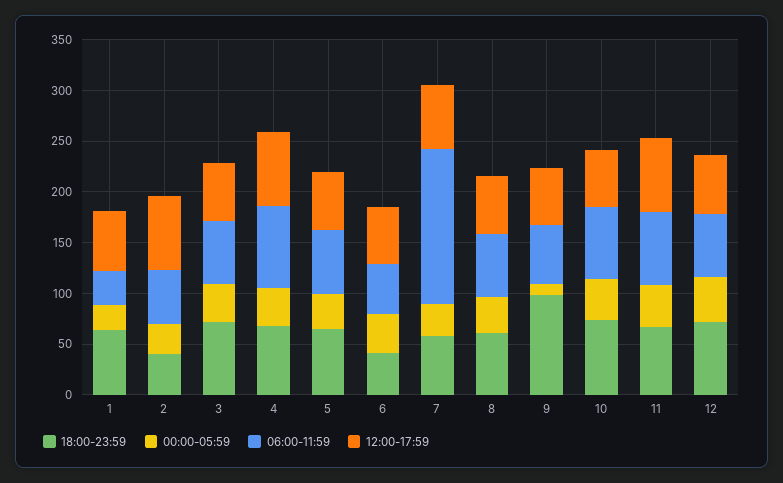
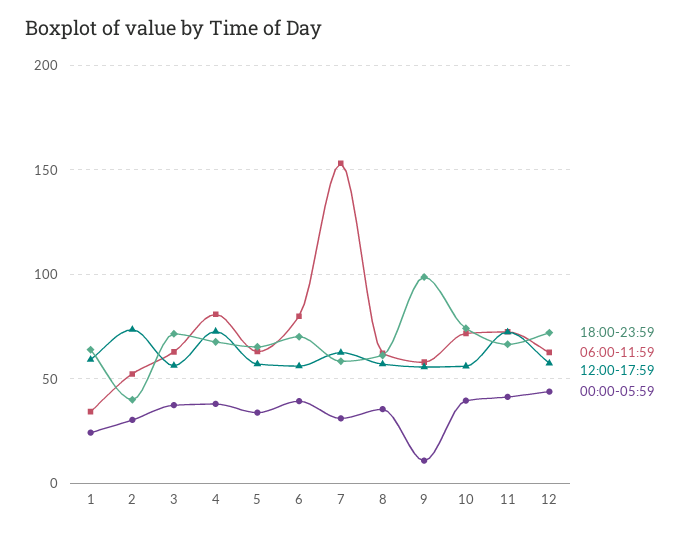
18:00-23:59, 6: 40 -> 70
06:00-11:59, 6: 50 -> 80

